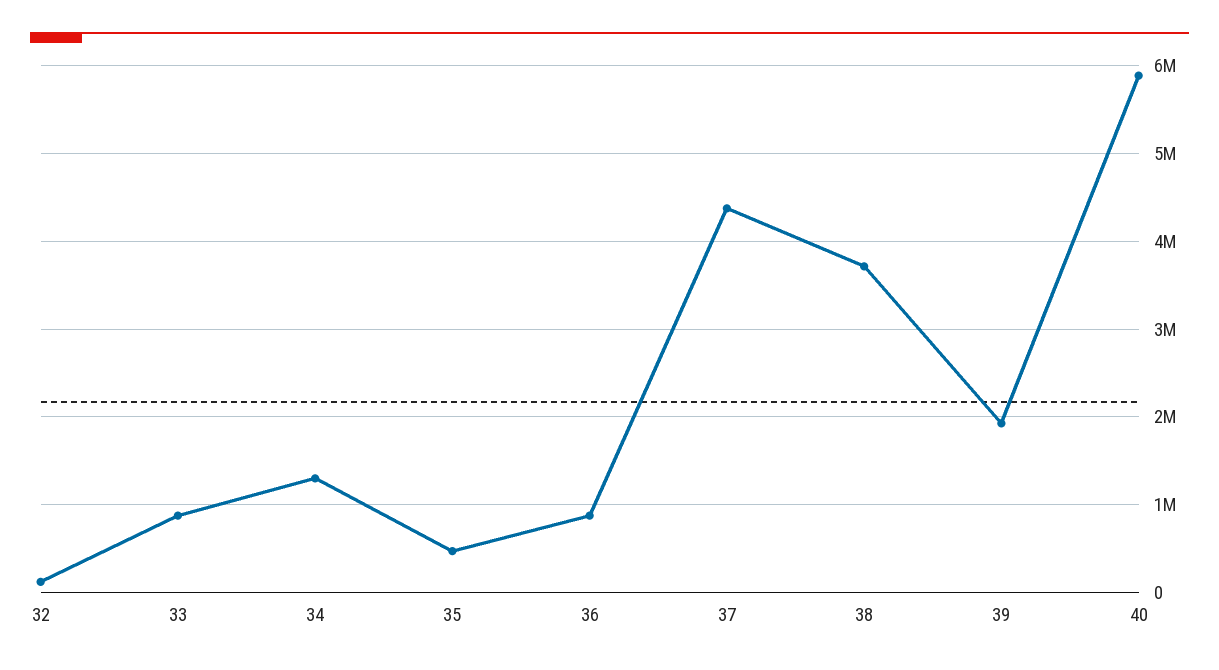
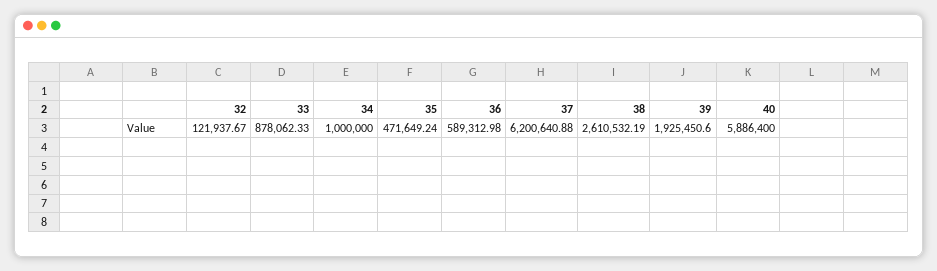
34: 1300000 -> 1000000
36: 900000 -> 589312.98
37: 4400000 -> 6200640.88
38: 3700000 -> 2610532.19

